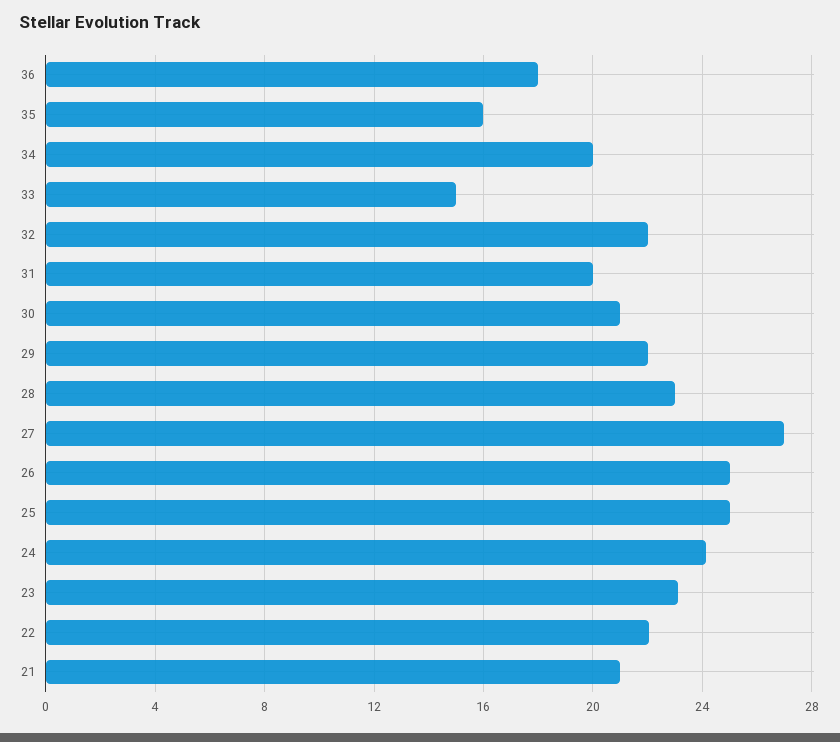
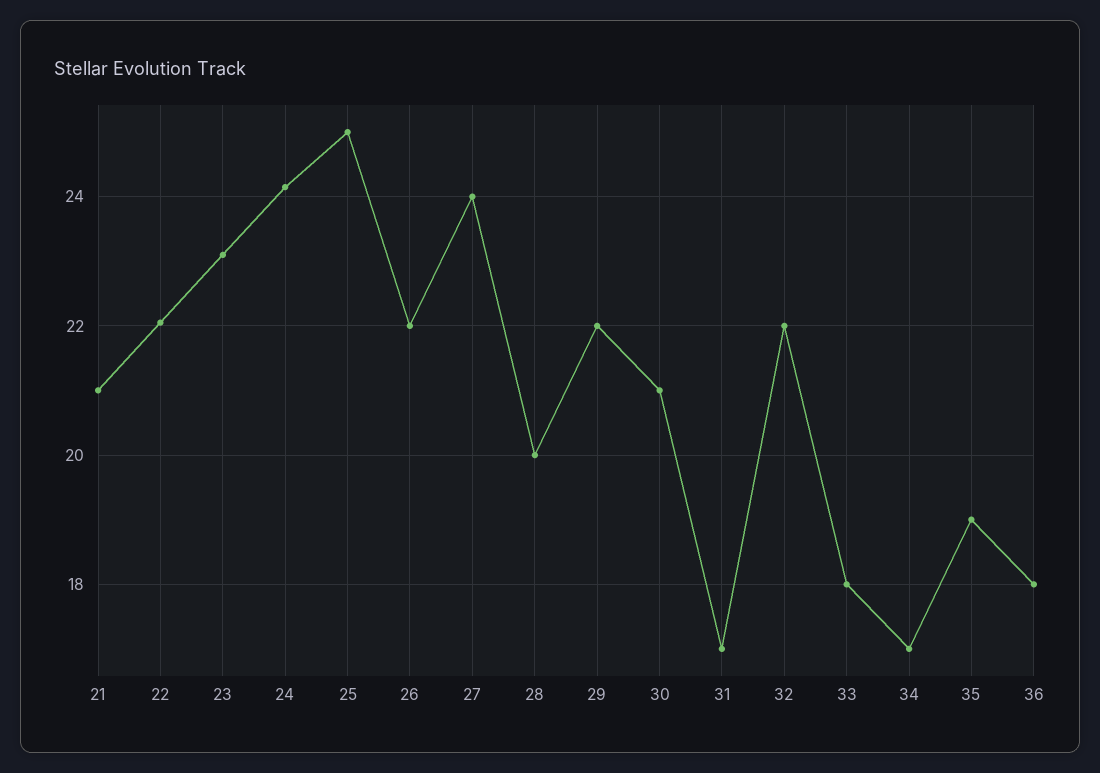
35: 16 -> 19
34: 20 -> 17
33: 15 -> 18
31: 20 -> 17
28: 23 -> 20
27: 27 -> 24
26: 25 -> 22

